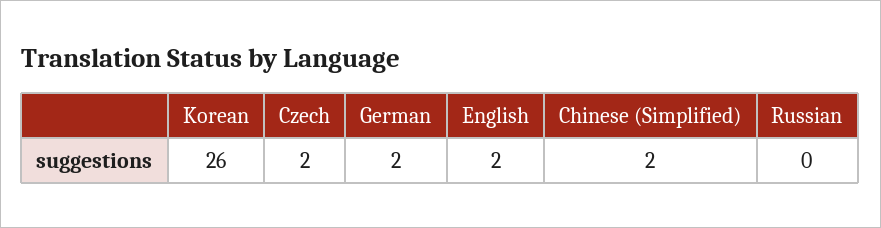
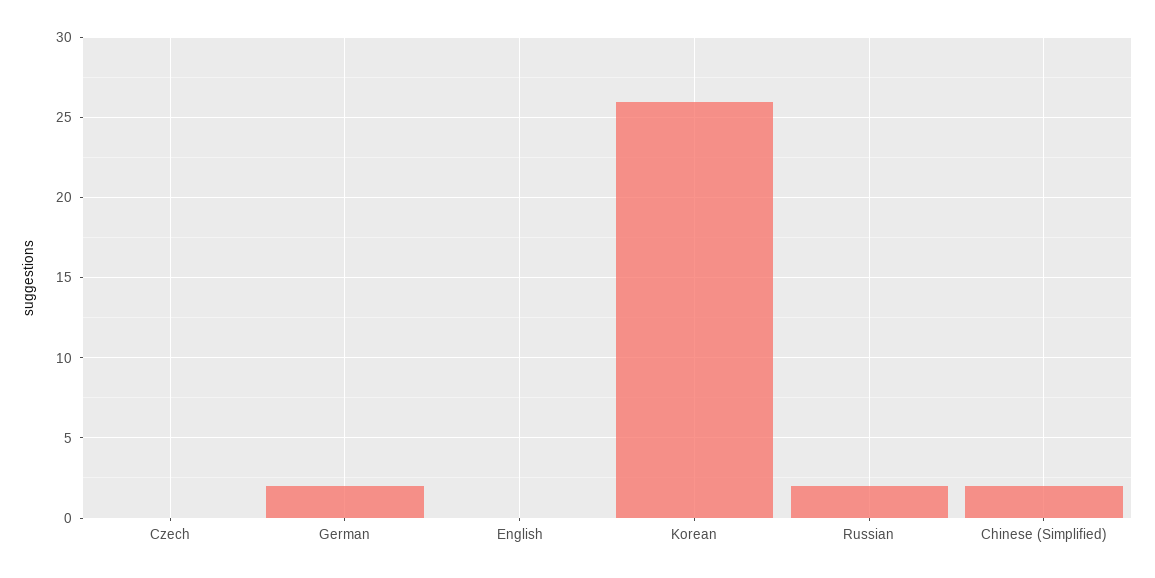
Czech: 2 -> 0
English: 2 -> 0
Russian: 0 -> 2

